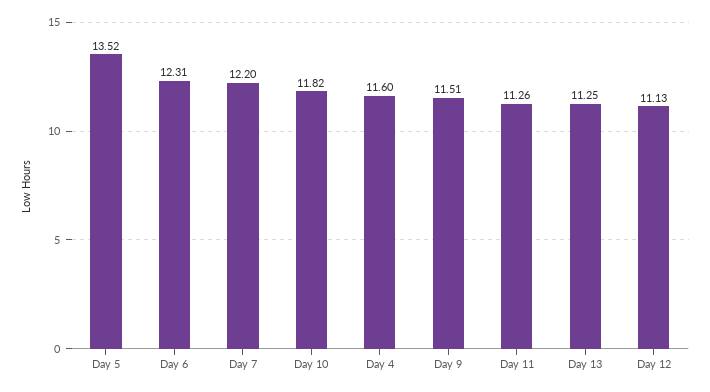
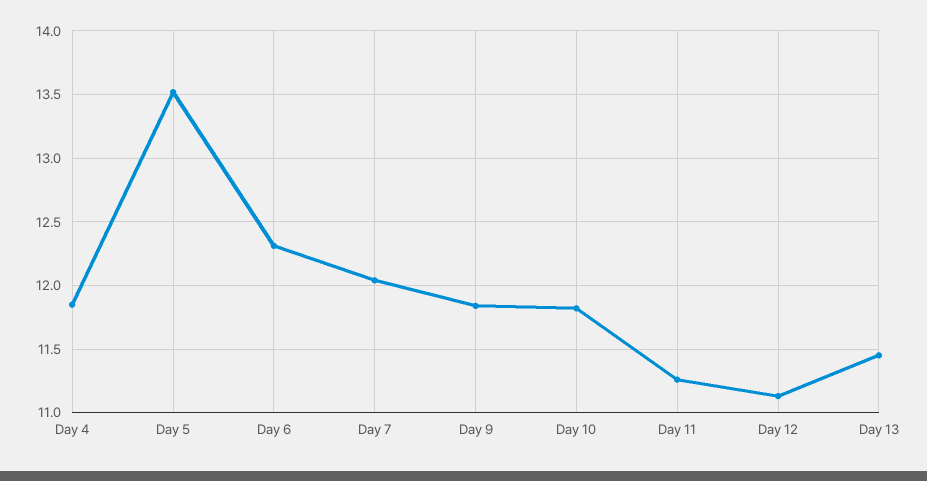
Day 7: 12.2 -> 12.05
Day 4: 11.6 -> 11.85
Day 9: 11.51 -> 11.85
Day 13: 11.25 -> 11.45

